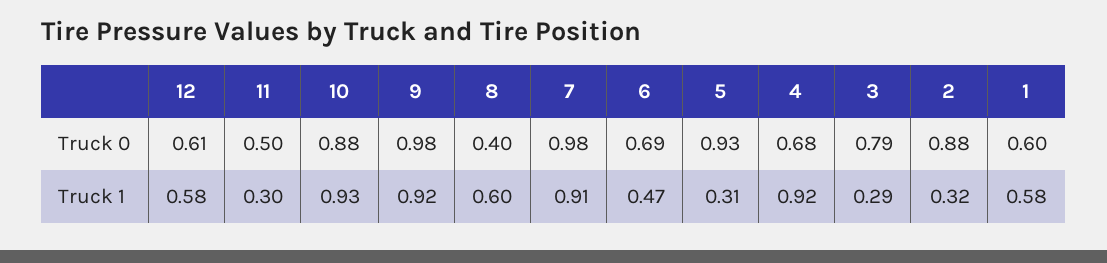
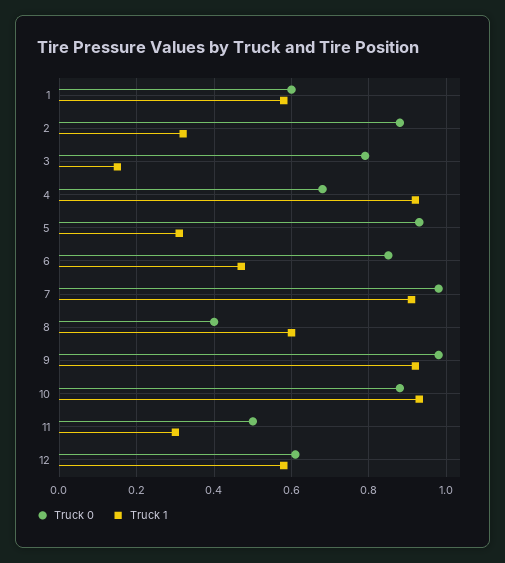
Truck 0, 6: 0.69 -> 0.85
Truck 1, 3: 0.29 -> 0.15

